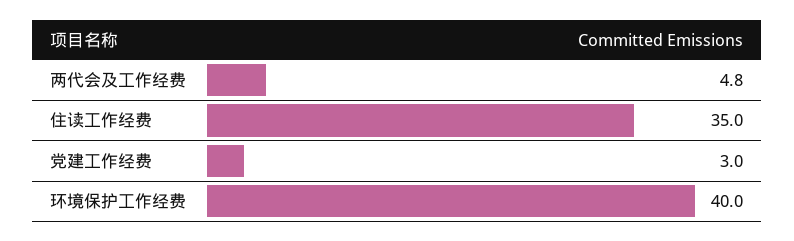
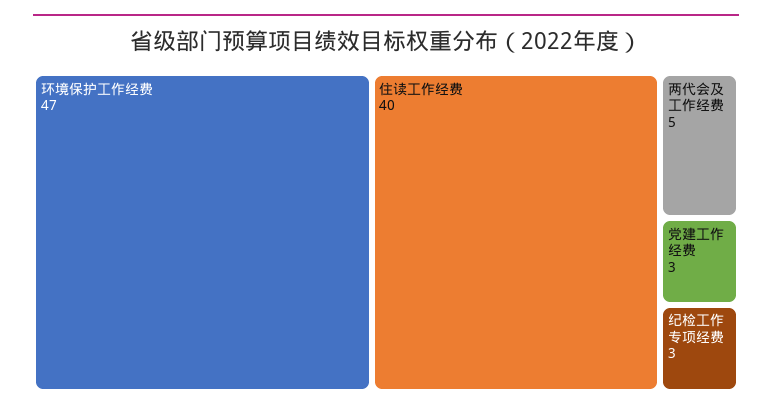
住读工作经费: 35 -> 40
环境保护工作经费: 40 -> 47
纪检工作专项经费: none -> 3

